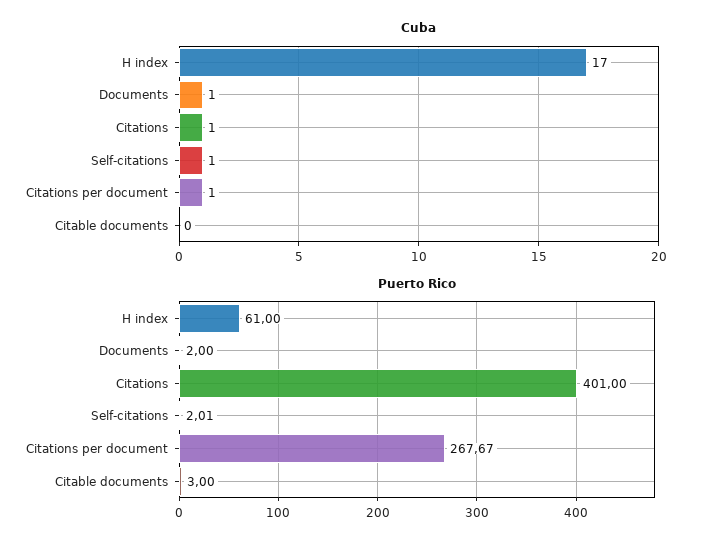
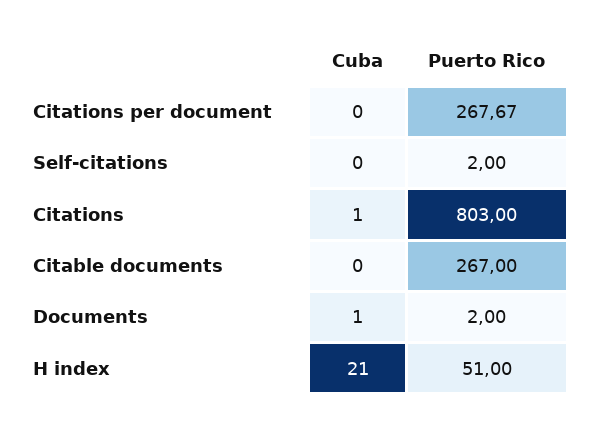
Cuba, H index: 17 -> 21
Cuba, Self-citations: 1 -> 0
Cuba, Citations per document: 1 -> 0
Puerto Rico, H index: 61 -> 51
Puerto Rico, Citations: 401 -> 803
Puerto Rico, Self-citations: 2.01 -> 2
Puerto Rico, Citable documents: 3 -> 267

